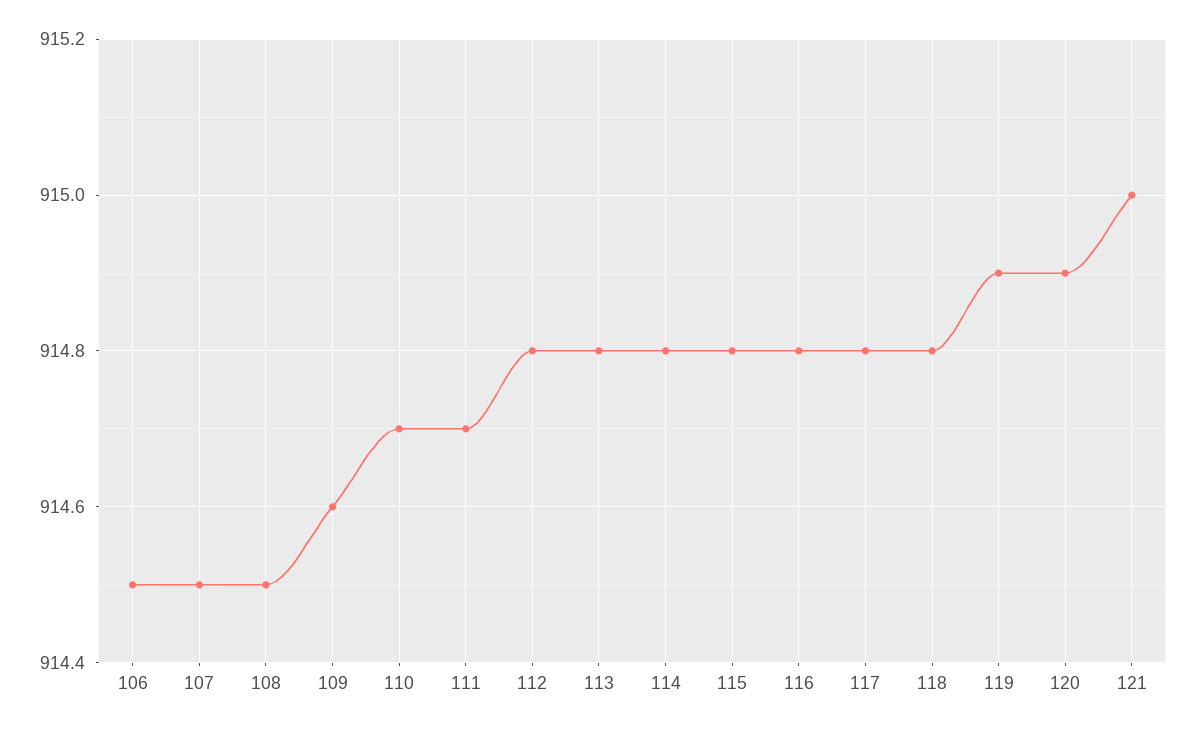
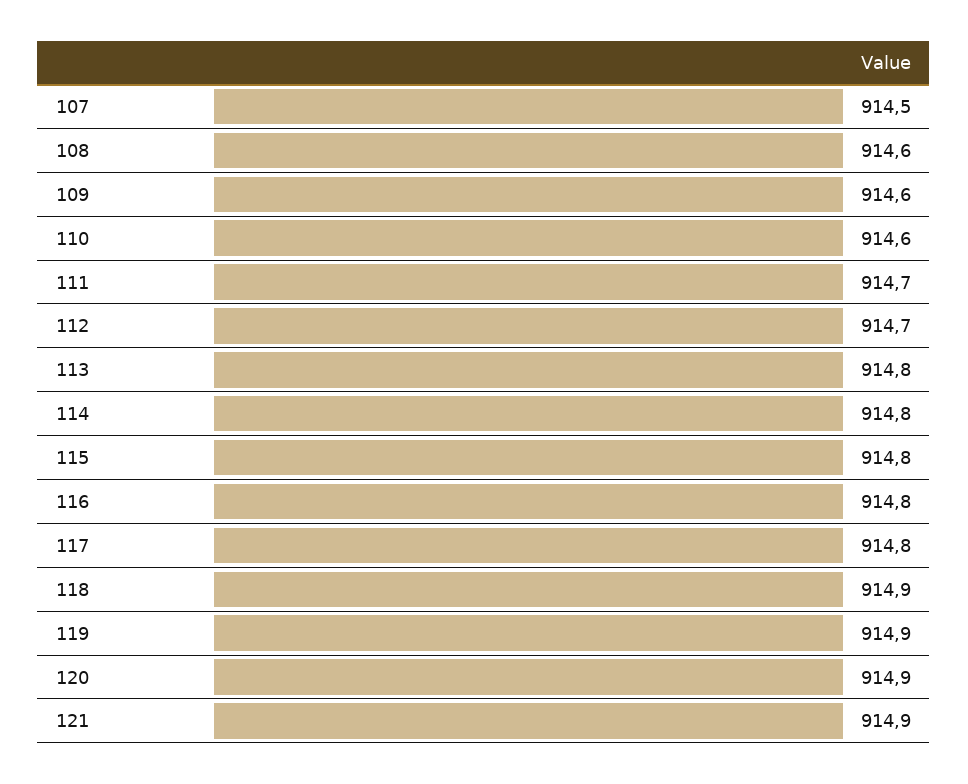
106: 914.5 -> none
108: 914.5 -> 914.6
110: 914.7 -> 914.6
112: 914.8 -> 914.7
118: 914.8 -> 914.9
121: 915 -> 914.9

